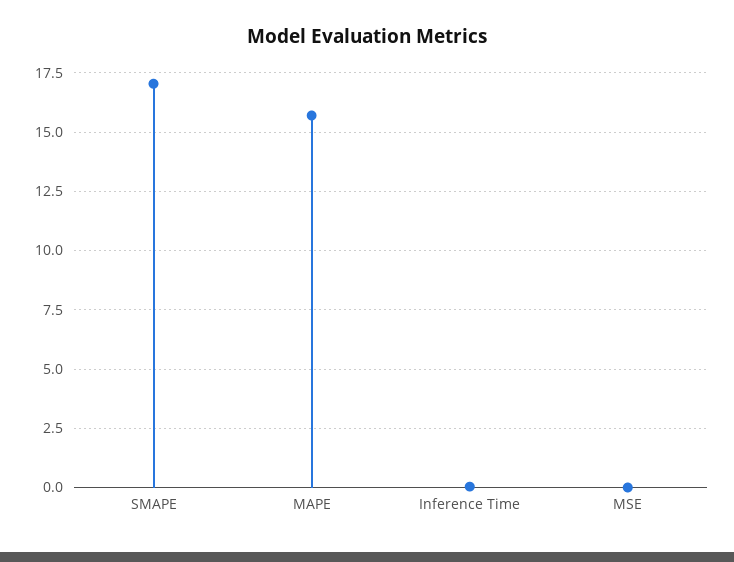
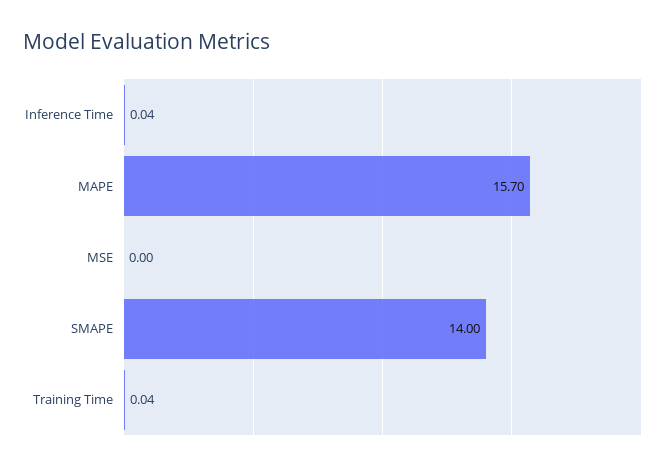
SMAPE: 17 -> 14
Training Time: none -> 0.04

